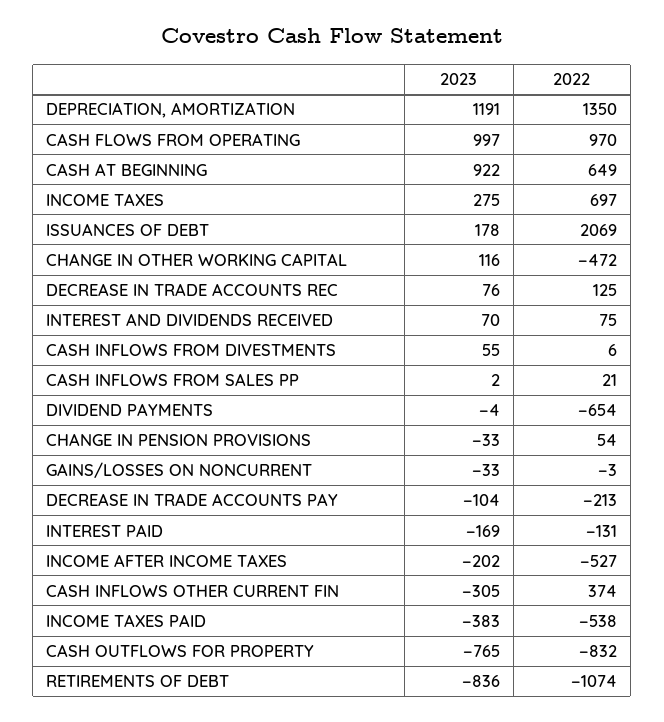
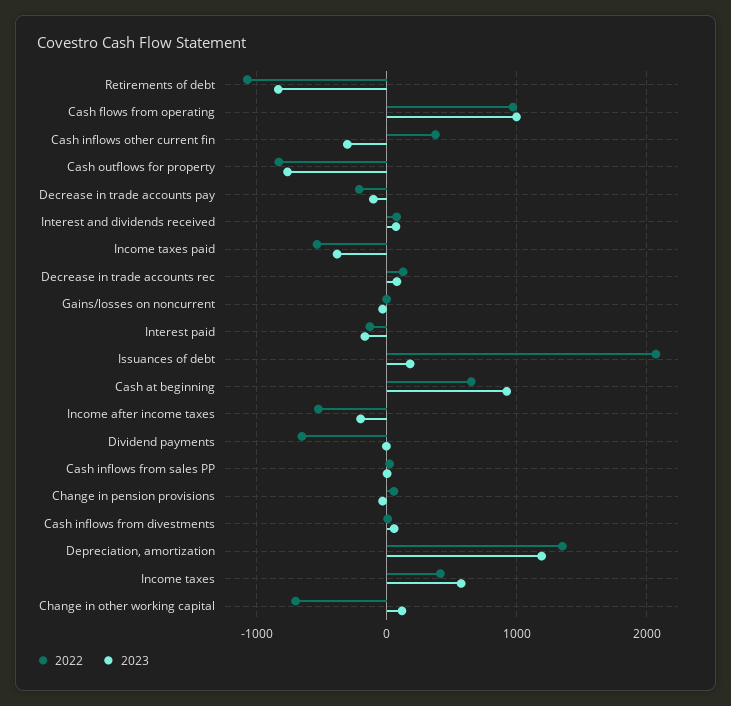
2023, INCOME TAXES: 275 -> 600
2022, INCOME TAXES: 697 -> 400
2022, CHANGE IN OTHER WORKING CAPITAL: -472 -> -700

